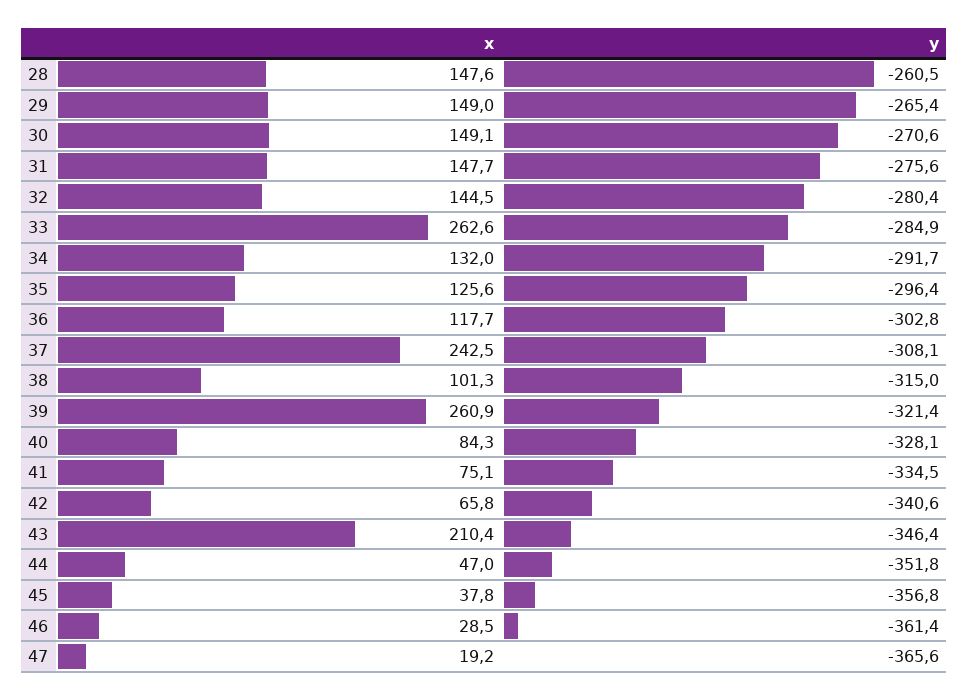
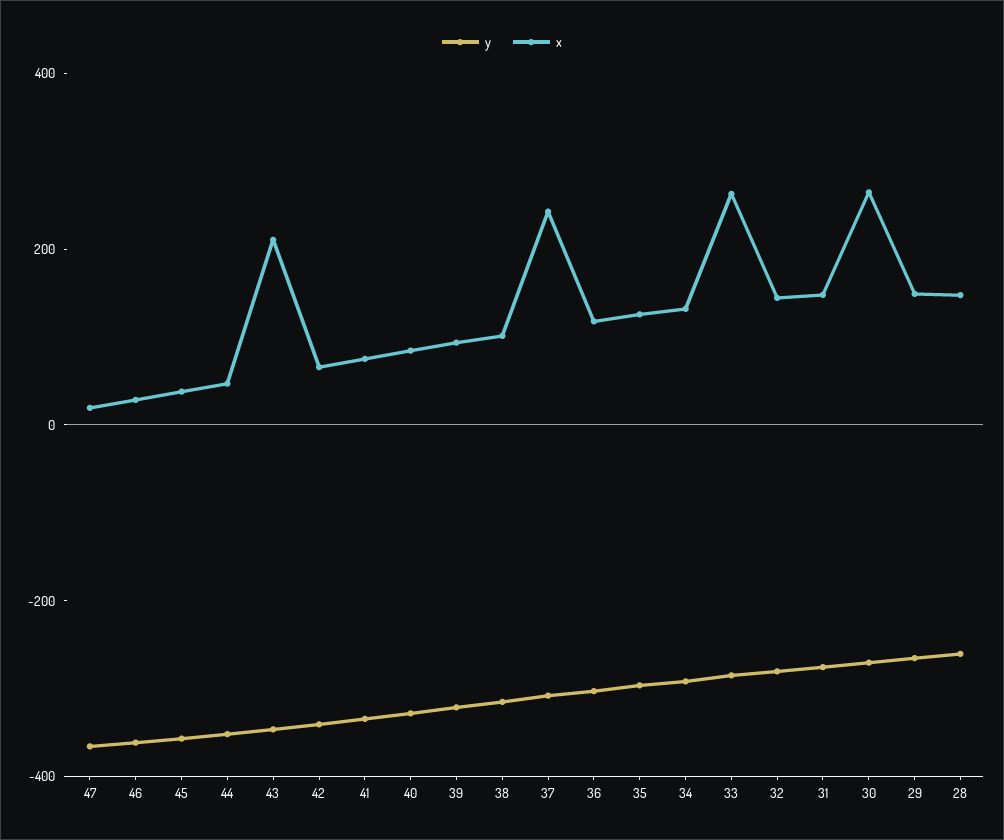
x, 30: 149.1 -> 250
x, 39: 260.9 -> 100

